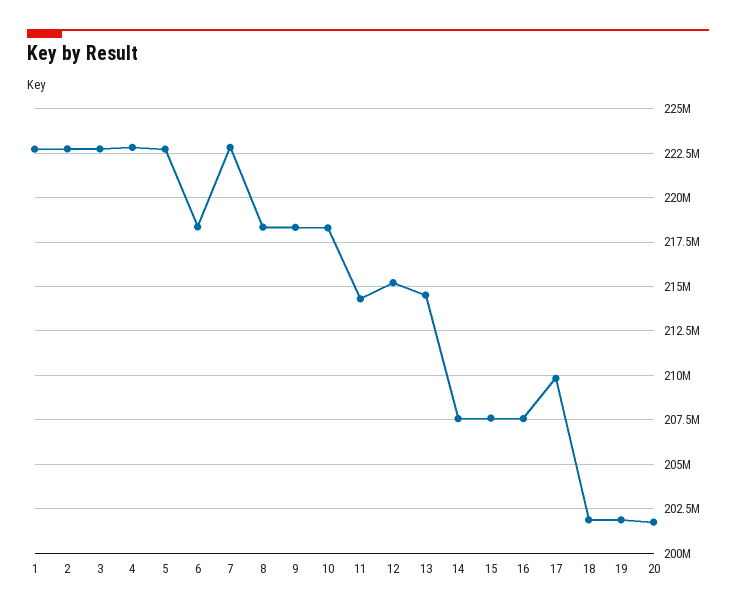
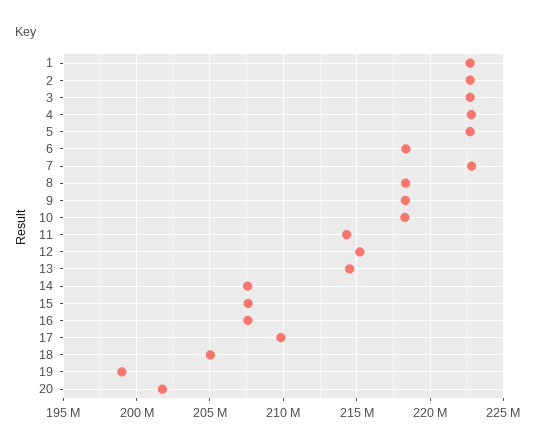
18: 202000000 -> 205000000
19: 202000000 -> 199000000

